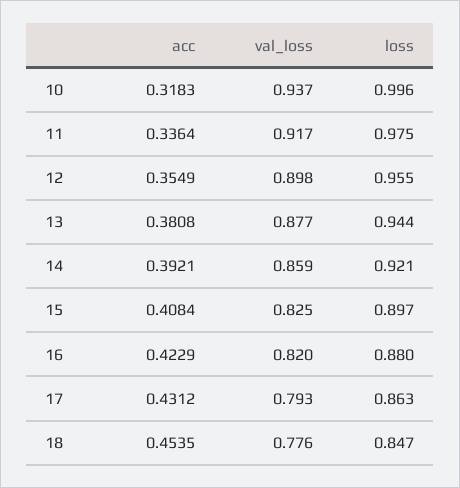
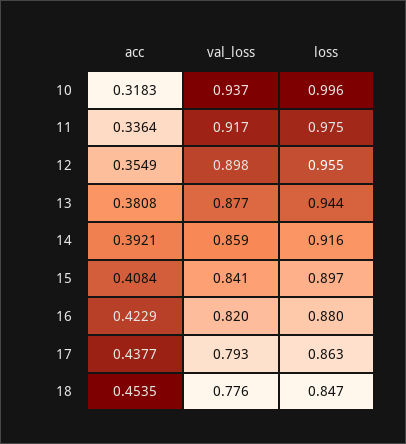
loss, 14: 0.921 -> 0.916
val_loss, 15: 0.825 -> 0.841
acc, 17: 0.4312 -> 0.4377

